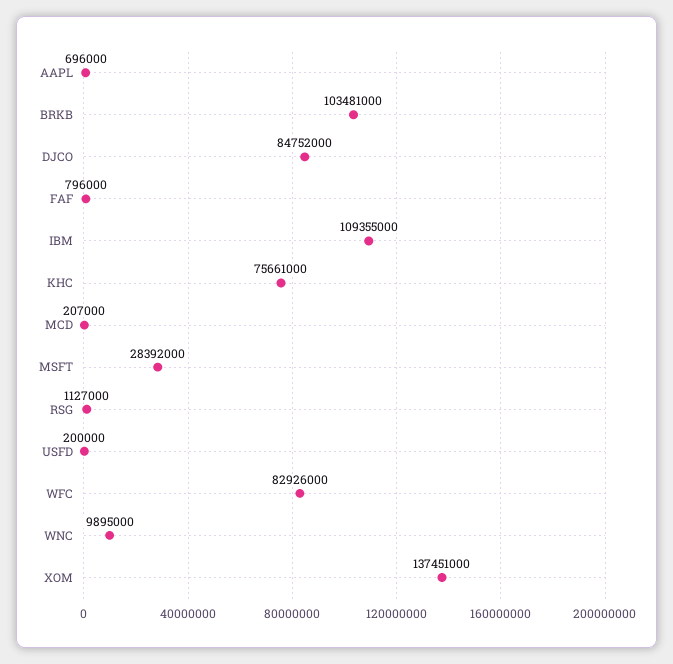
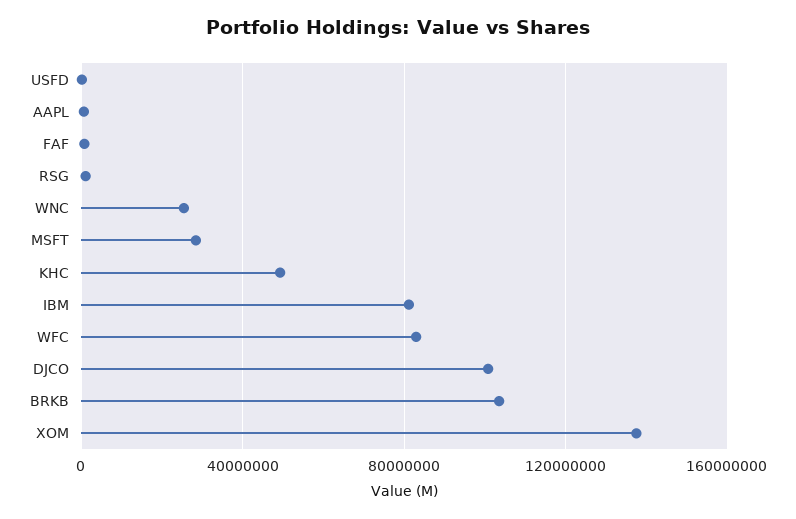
DJCO: 84752000 -> 100000000
IBM: 109355000 -> 80000000
KHC: 75661000 -> 50000000
MCD: 207000 -> none
WNC: 9895000 -> 25000000

